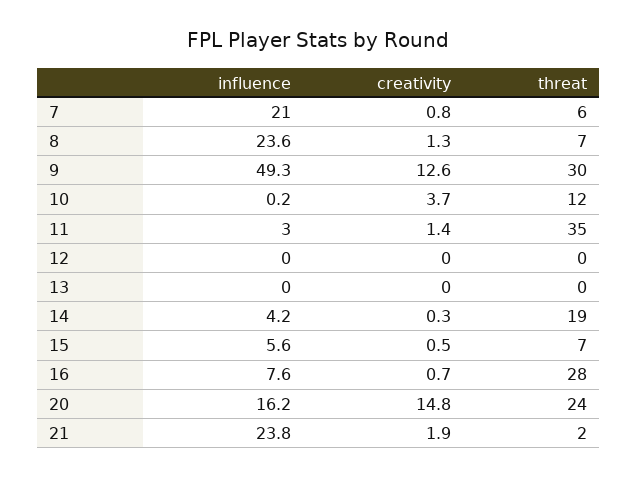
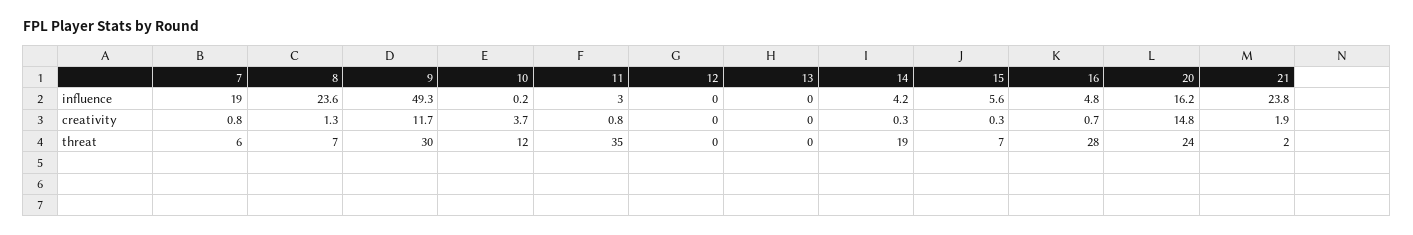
influence, 7: 21 -> 19
creativity, 9: 12.6 -> 11.7
creativity, 11: 1.4 -> 0.8
creativity, 15: 0.5 -> 0.3
influence, 16: 7.6 -> 4.8

